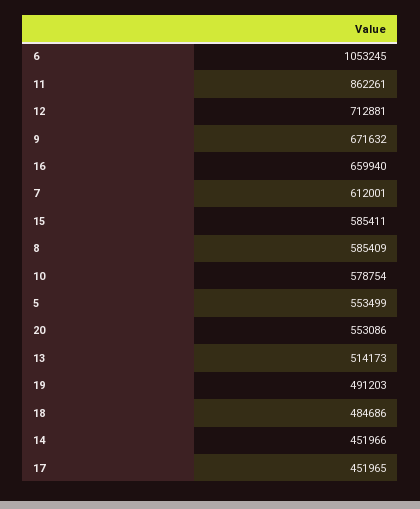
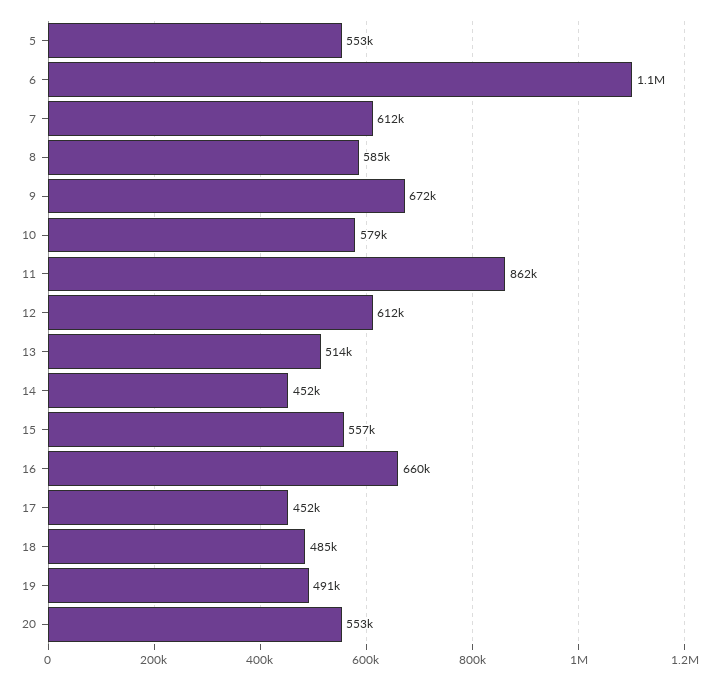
6: 1053245 -> 1100000
12: 712881 -> 612000
15: 585411 -> 557000

